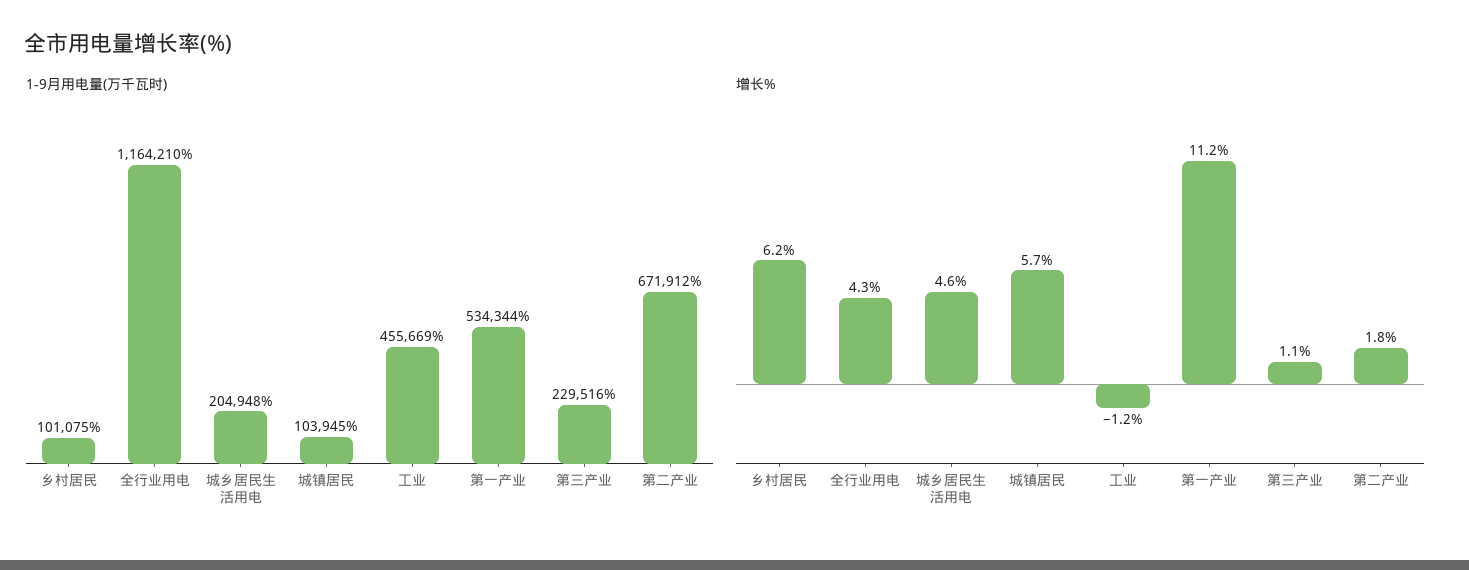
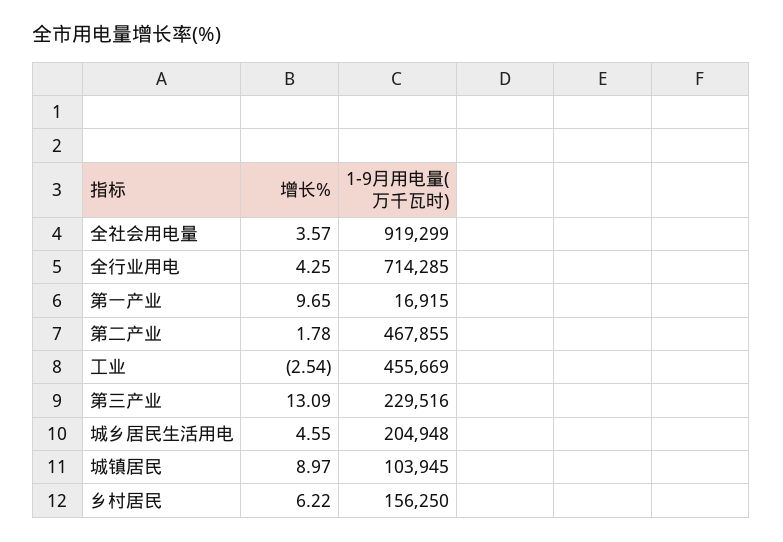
1-9月用电量(万千瓦时), 乡村居民: 101075 -> 156250
1-9月用电量(万千瓦时), 全行业用电: 1164210 -> 714285
1-9月用电量(万千瓦时), 第一产业: 534344 -> 16915
1-9月用电量(万千瓦时), 第二产业: 671912 -> 467855
增长%, 城镇居民: 5.7 -> 8.97
增长%, 工业: -1.2 -> -2.54
增长%, 第一产业: 11.2 -> 9.65
增长%, 第三产业: 1.1 -> 13.09
增长%, 全社会用电量: none -> 3.57
1-9月用电量(万千瓦时), 全社会用电量: none -> 919299

